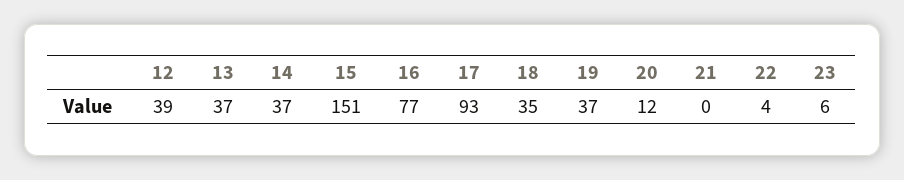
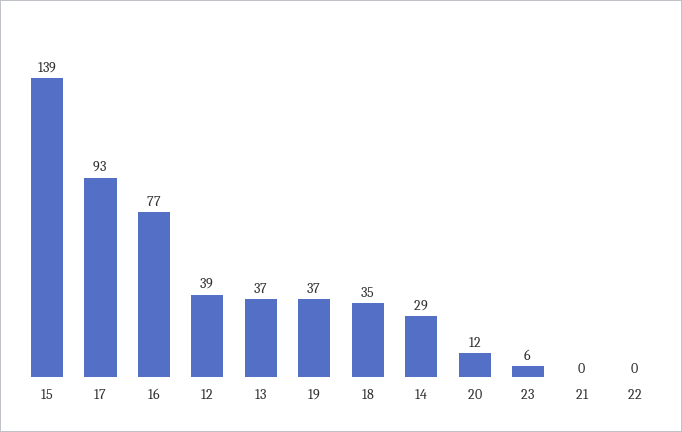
14: 37 -> 29
15: 151 -> 139
22: 4 -> 0

